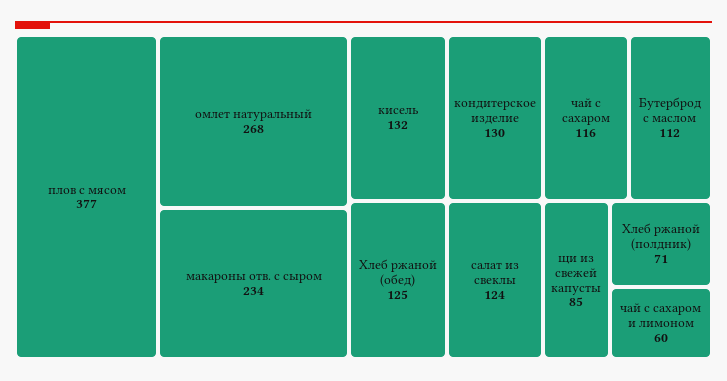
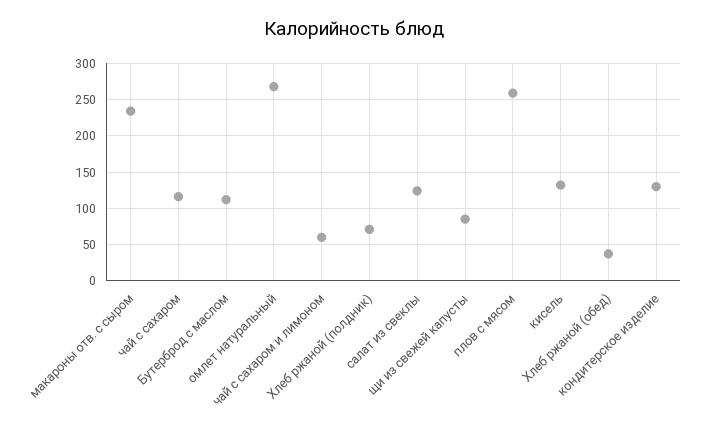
плов с мясом: 377 -> 260
Хлеб ржаной (обед): 125 -> 40

